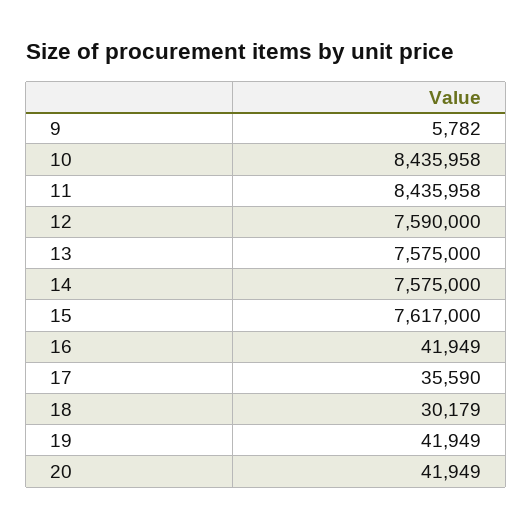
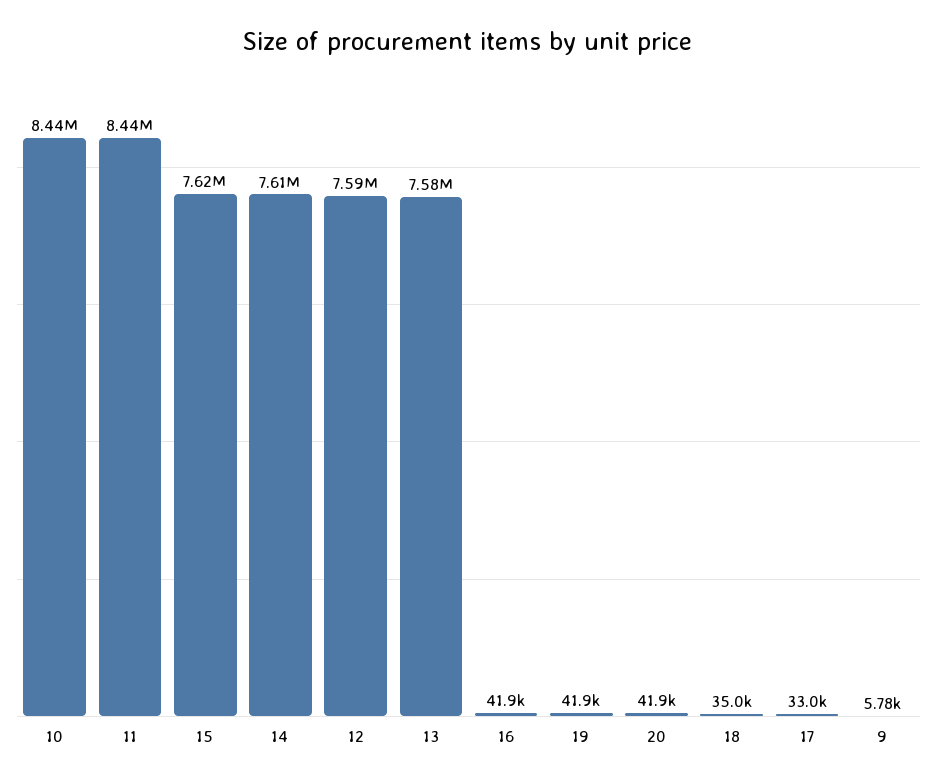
14: 7575000 -> 7610000
17: 35590 -> 33000
18: 30179 -> 35000

